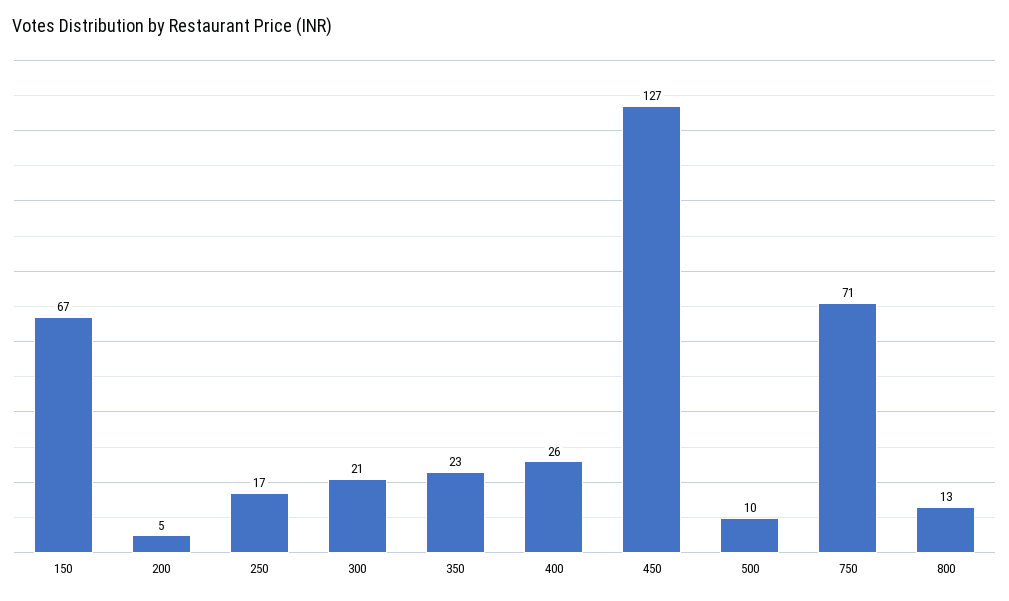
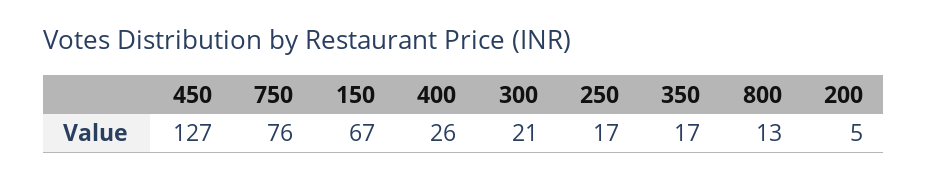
350: 23 -> 17
500: 10 -> none
750: 71 -> 76

